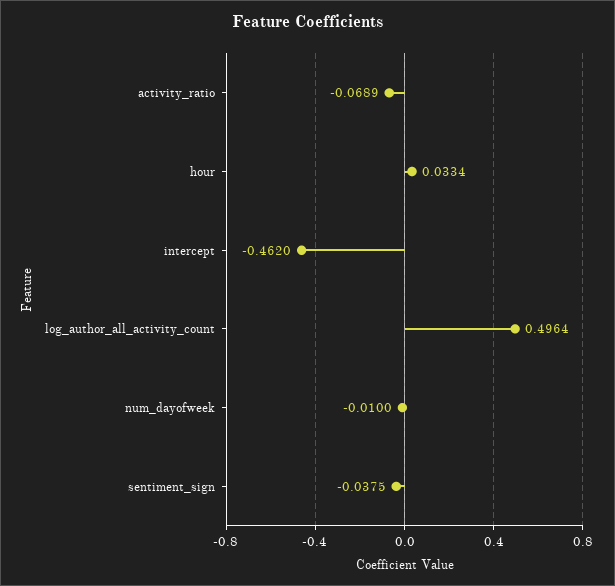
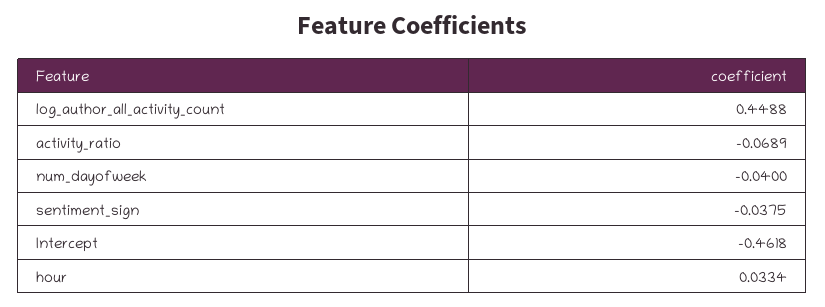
intercept: -0.462 -> -0.4618
log_author_all_activity_count: 0.4964 -> 0.4488
num_dayofweek: -0.01 -> -0.04

